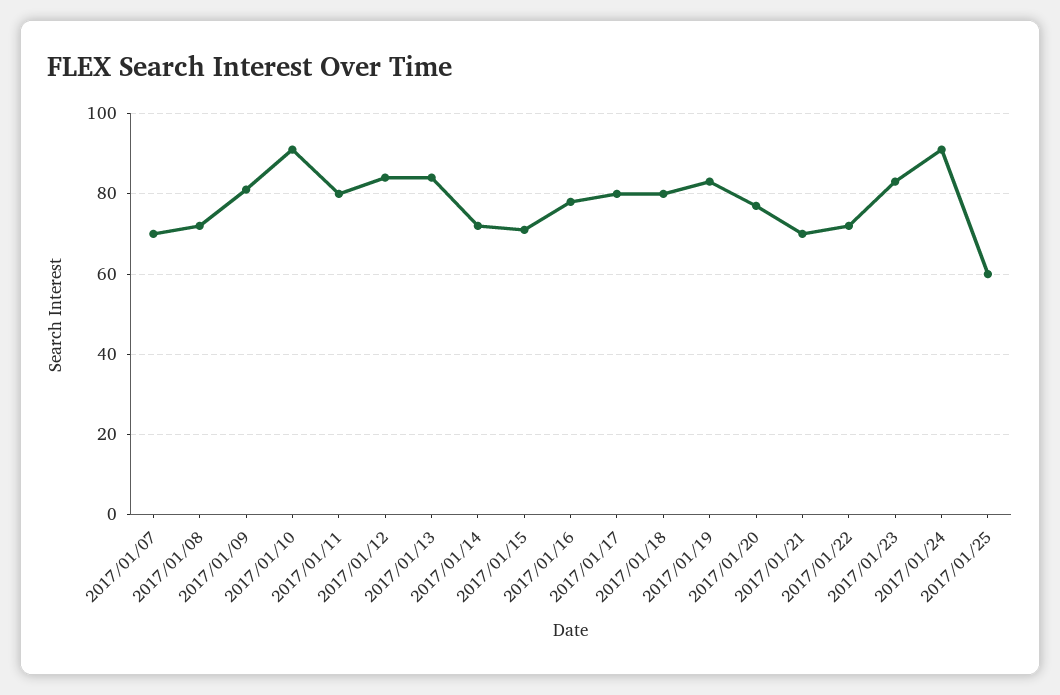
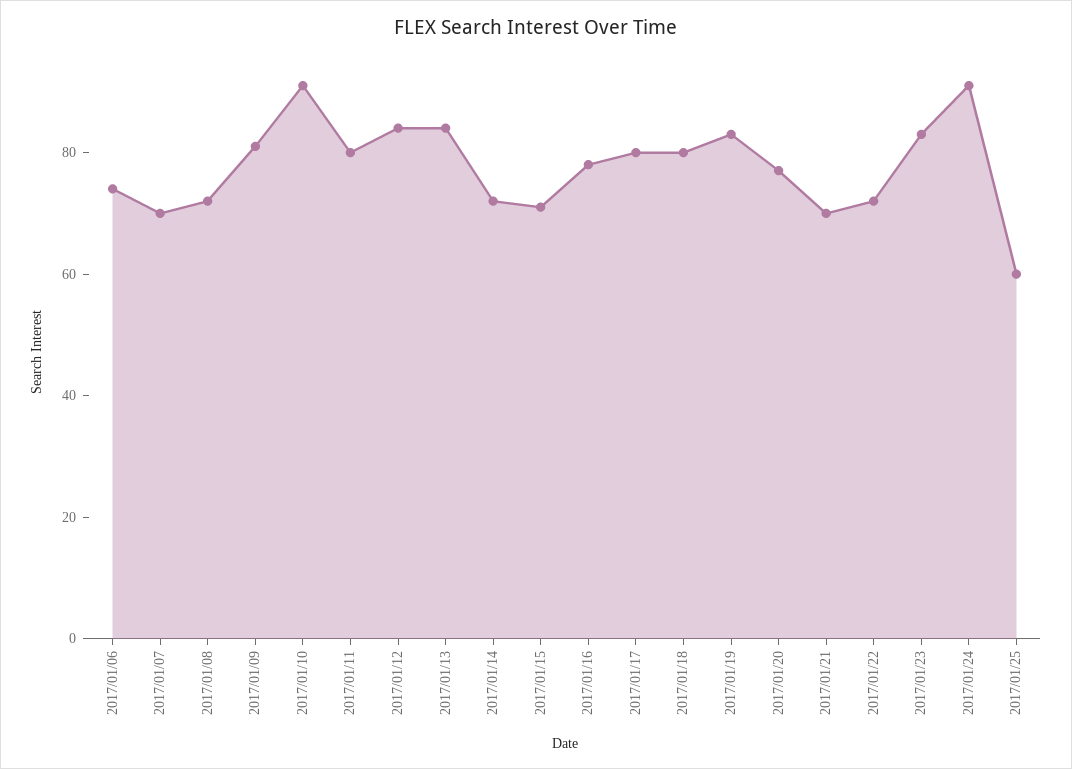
2017/01/06: none -> 75

